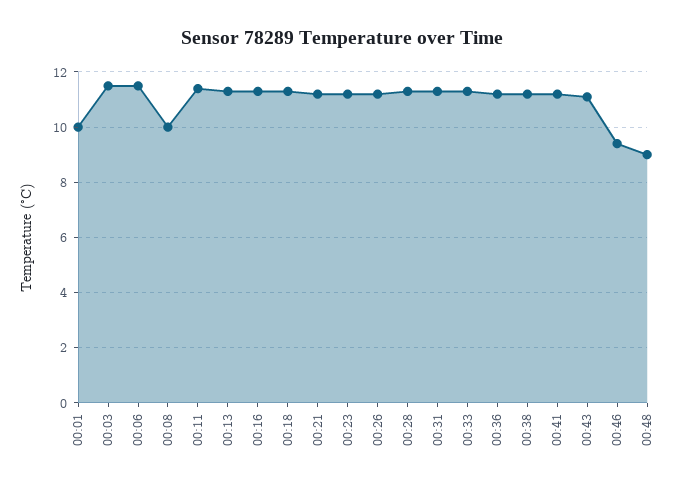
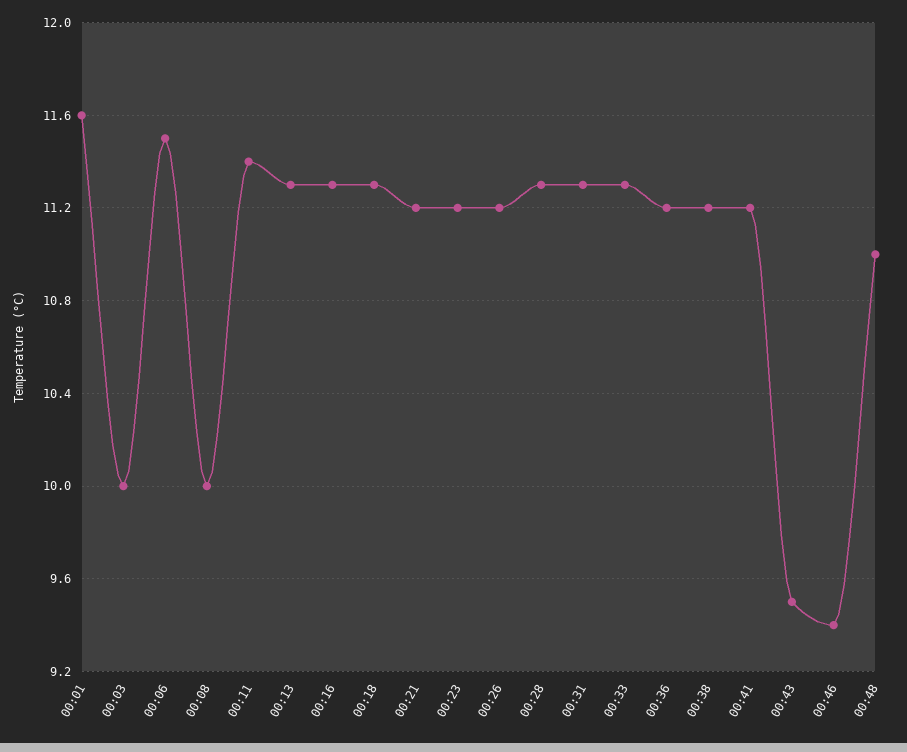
00:01: 10 -> 11.6
00:03: 11.5 -> 10
00:43: 11 -> 9.5
00:48: 9 -> 11

